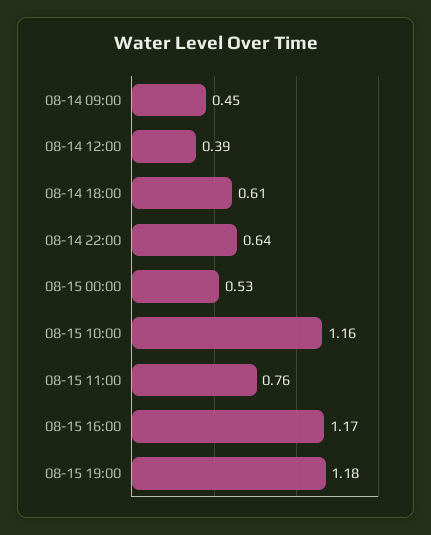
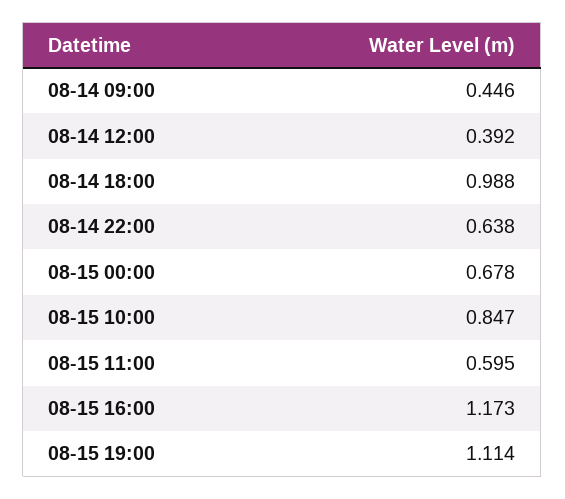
08-14 18:00: 0.61 -> 0.988
08-15 00:00: 0.53 -> 0.678
08-15 10:00: 1.16 -> 0.847
08-15 11:00: 0.76 -> 0.595
08-15 19:00: 1.18 -> 1.114

